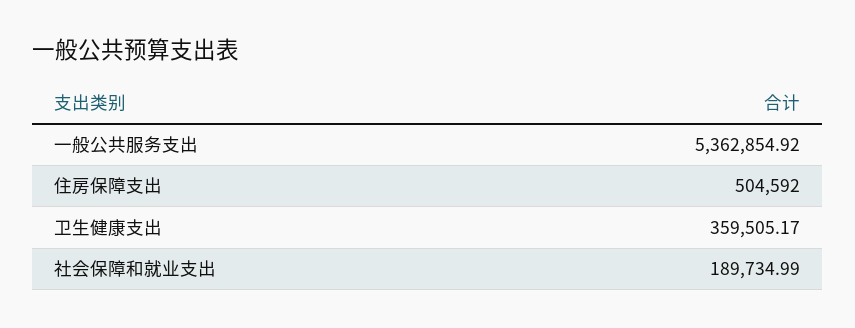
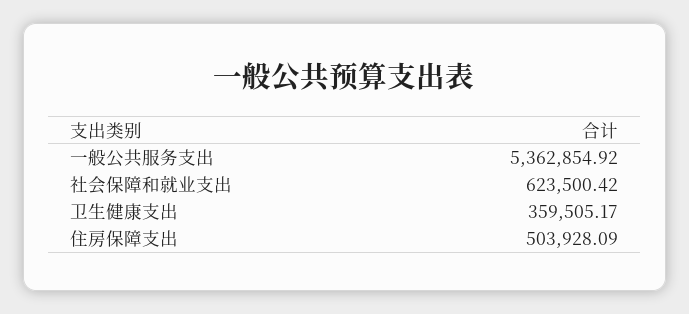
住房保障支出: 504592 -> 503928.09
社会保障和就业支出: 189734.99 -> 623500.42

